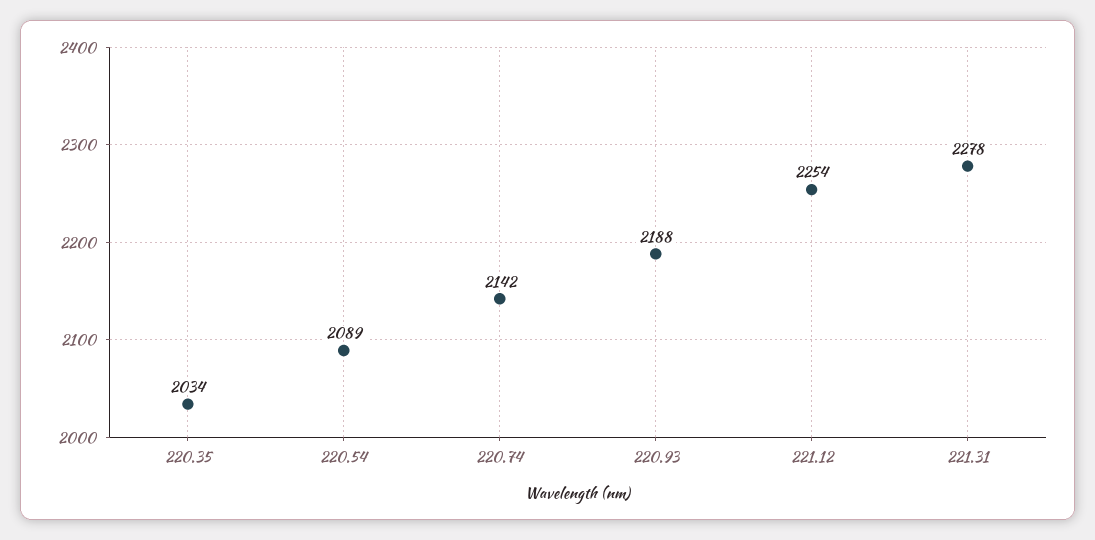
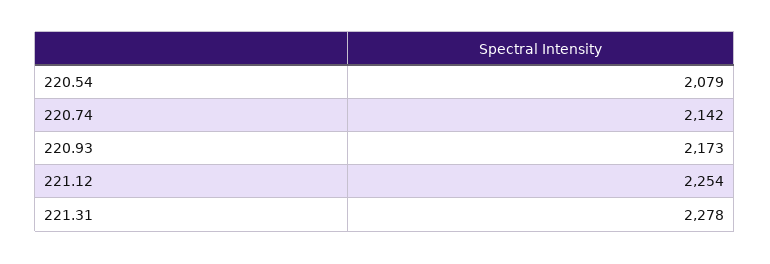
220.35: 2034 -> none
220.54: 2089 -> 2079
220.93: 2188 -> 2173

